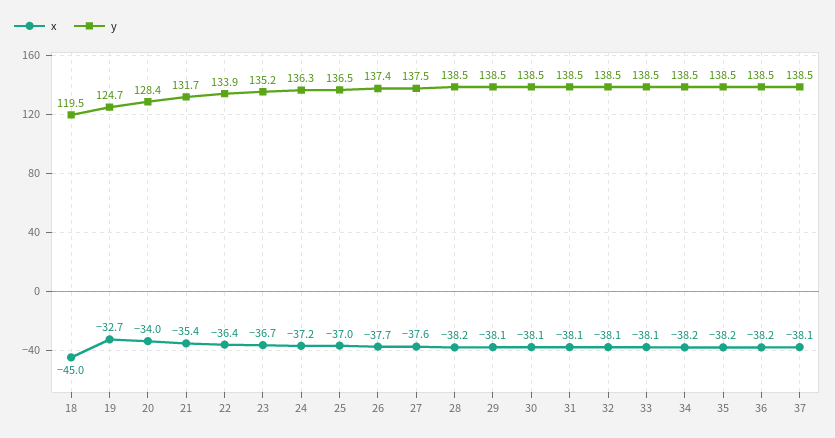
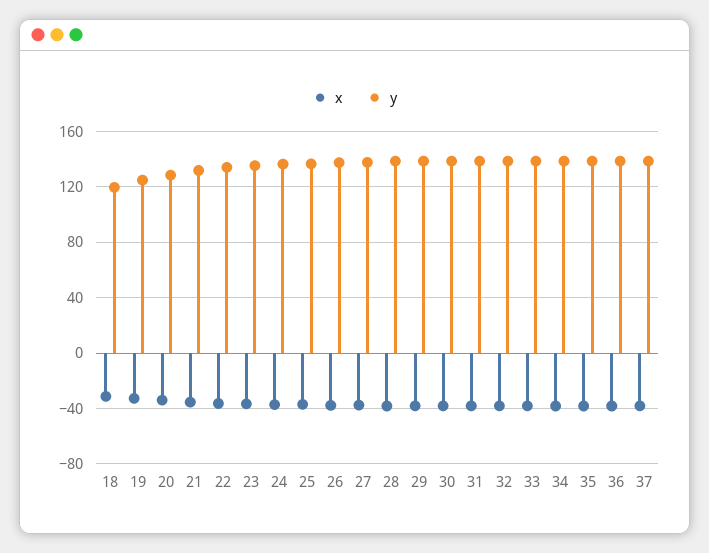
x, 18: -45 -> -30

